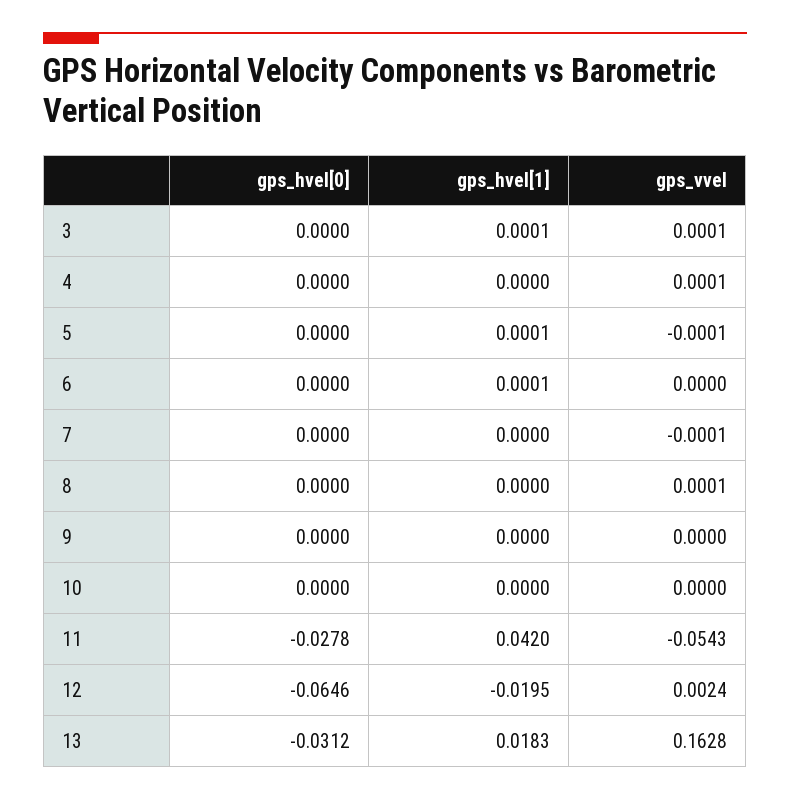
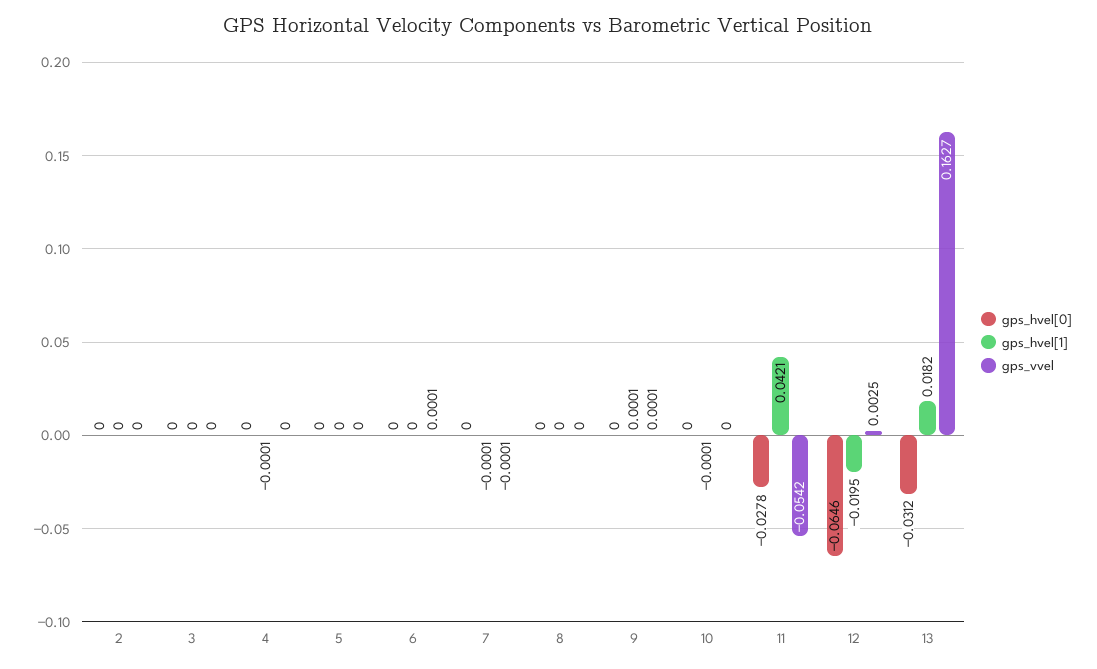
gps_hvel[1], 3: 0.0001 -> 0
gps_vvel, 3: 0.0001 -> 0
gps_hvel[1], 4: 0 -> -0.0001
gps_vvel, 4: 0.0001 -> 0
gps_hvel[1], 5: 0.0001 -> 0
gps_vvel, 5: -0.0001 -> 0
gps_hvel[1], 6: 0.0001 -> 0
gps_vvel, 6: 0 -> 0.0001
gps_hvel[1], 7: 0 -> -0.0001
gps_vvel, 8: 0.0001 -> 0
gps_hvel[1], 9: 0 -> 0.0001
gps_vvel, 9: 0 -> 0.0001
gps_hvel[1], 10: 0 -> -0.0001
gps_hvel[1], 11: 0.042 -> 0.0421
gps_vvel, 11: -0.0543 -> -0.0542
gps_vvel, 12: 0.0024 -> 0.0025
gps_hvel[1], 13: 0.0183 -> 0.0182
gps_vvel, 13: 0.1628 -> 0.1627
gps_hvel[0], 2: none -> 0
gps_hvel[1], 2: none -> 0
gps_vvel, 2: none -> 0

